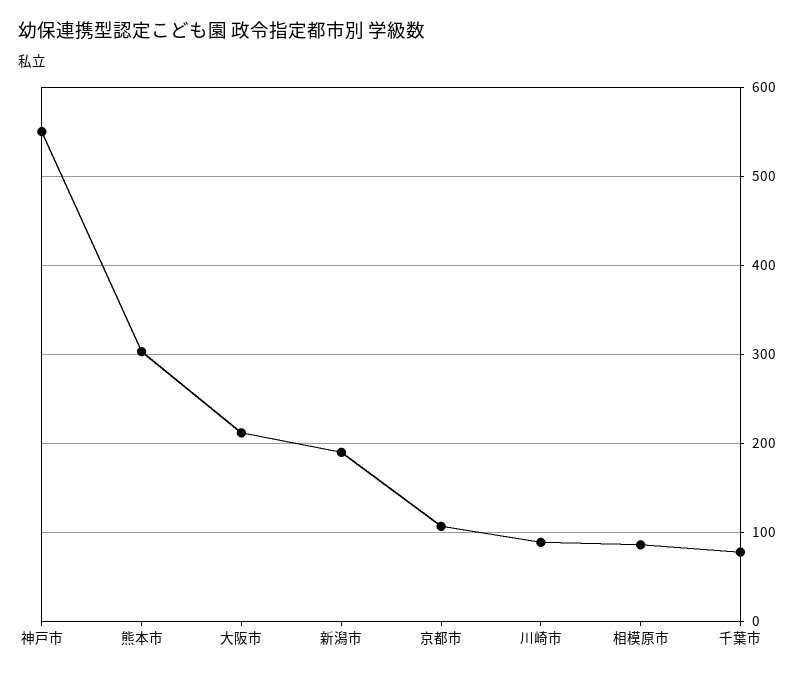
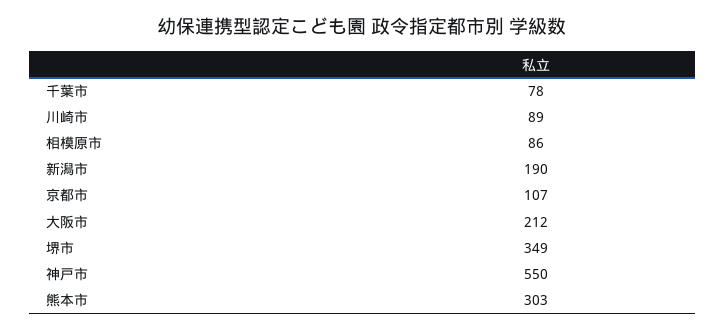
堺市: none -> 349

